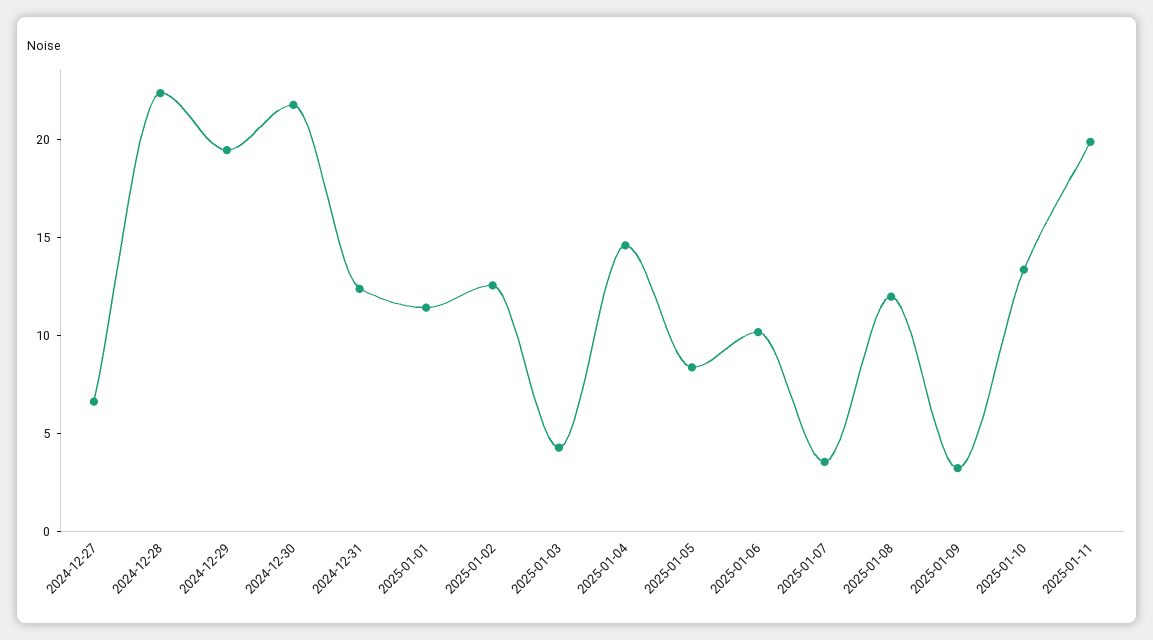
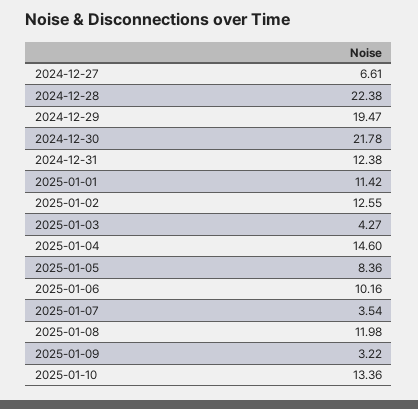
2025-01-11: 20 -> none

